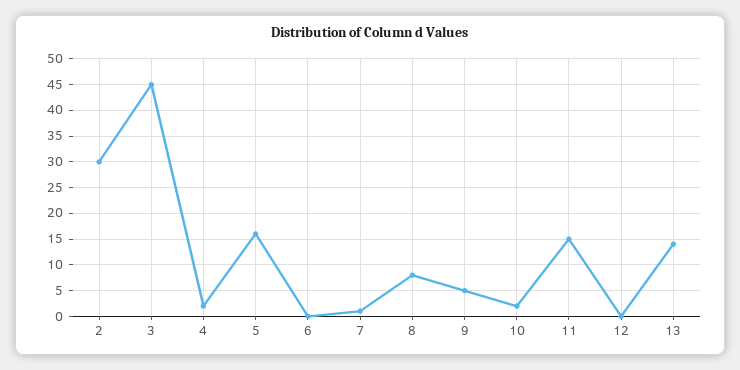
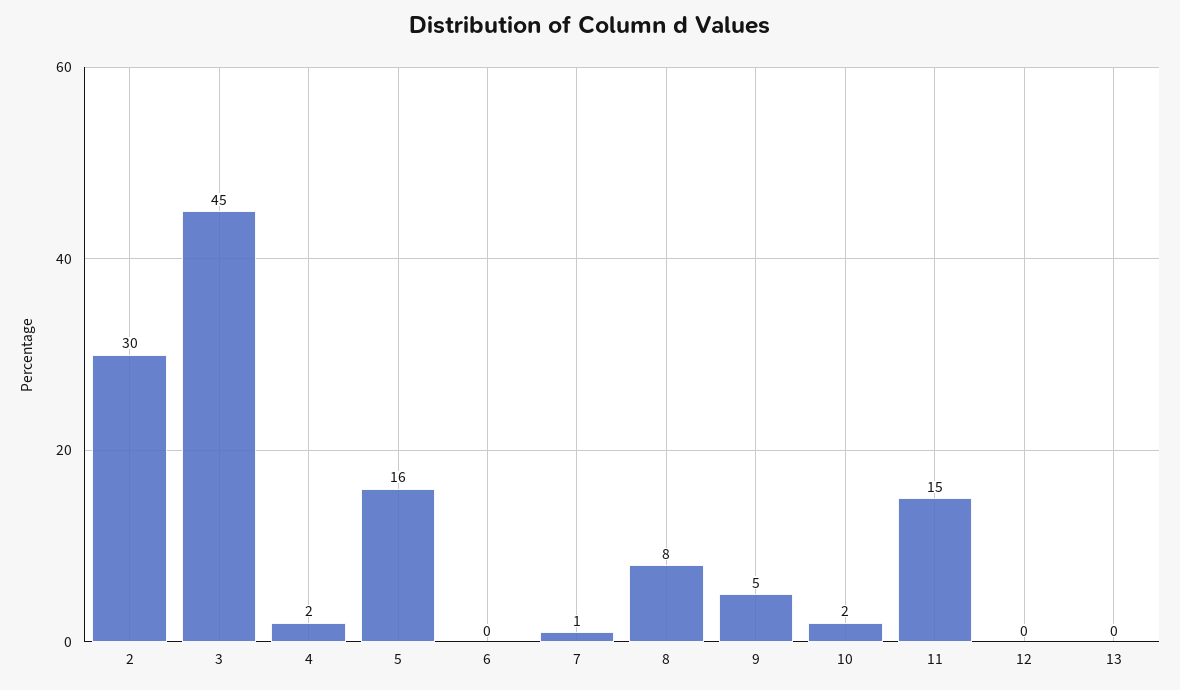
13: 15 -> 0

